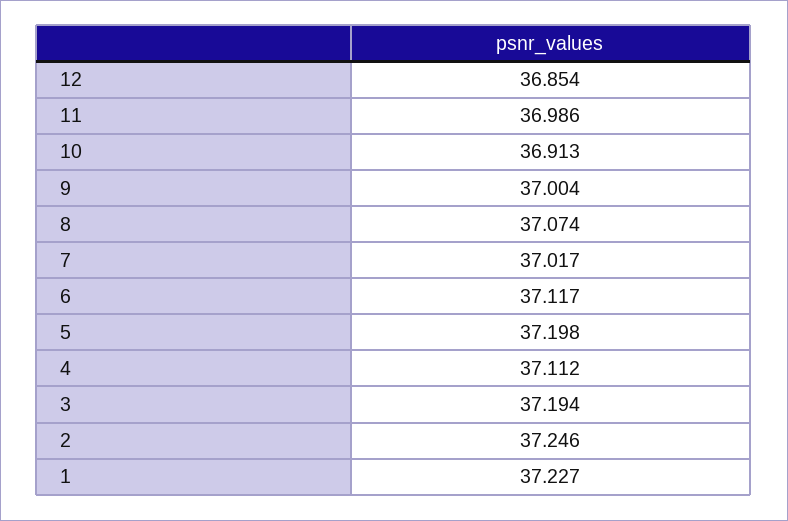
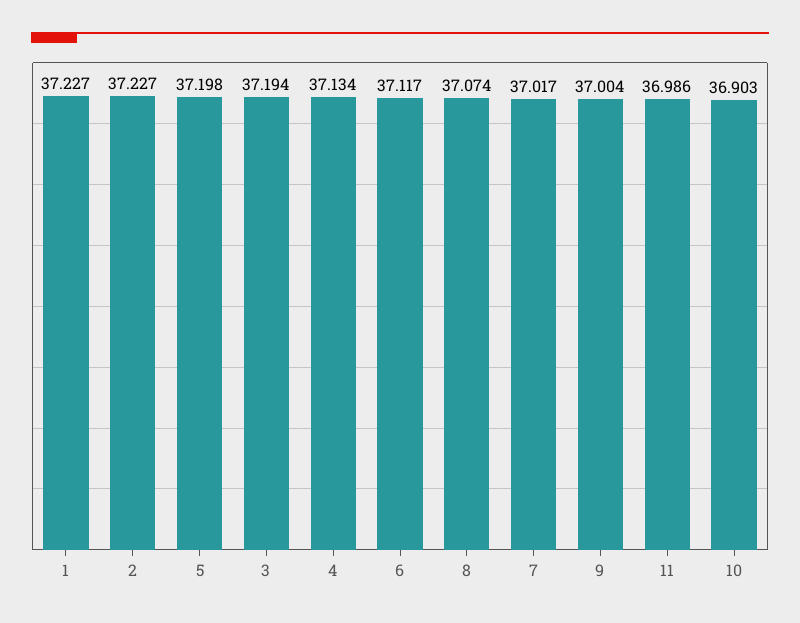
12: 36.854 -> none
10: 36.913 -> 36.903
4: 37.112 -> 37.134
2: 37.246 -> 37.227

